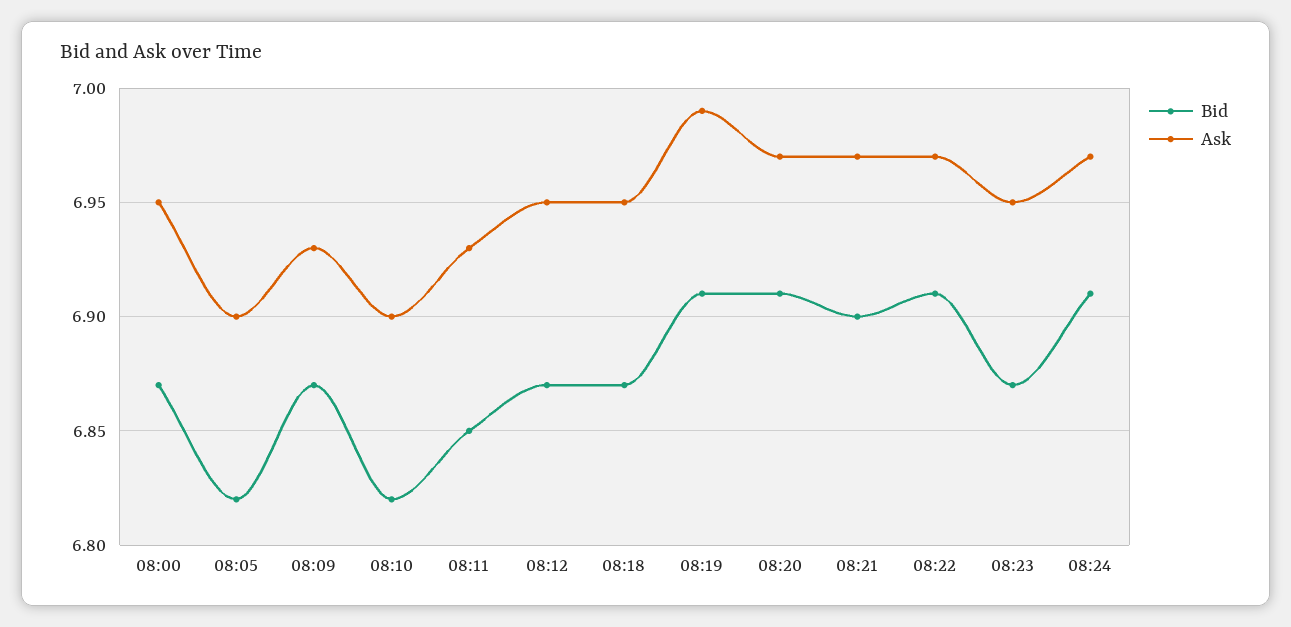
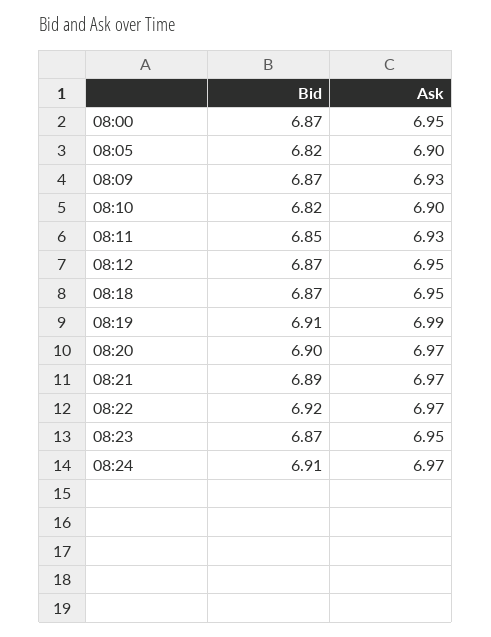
Bid, 08:20: 6.91 -> 6.9
Bid, 08:21: 6.9 -> 6.89
Bid, 08:22: 6.91 -> 6.92

